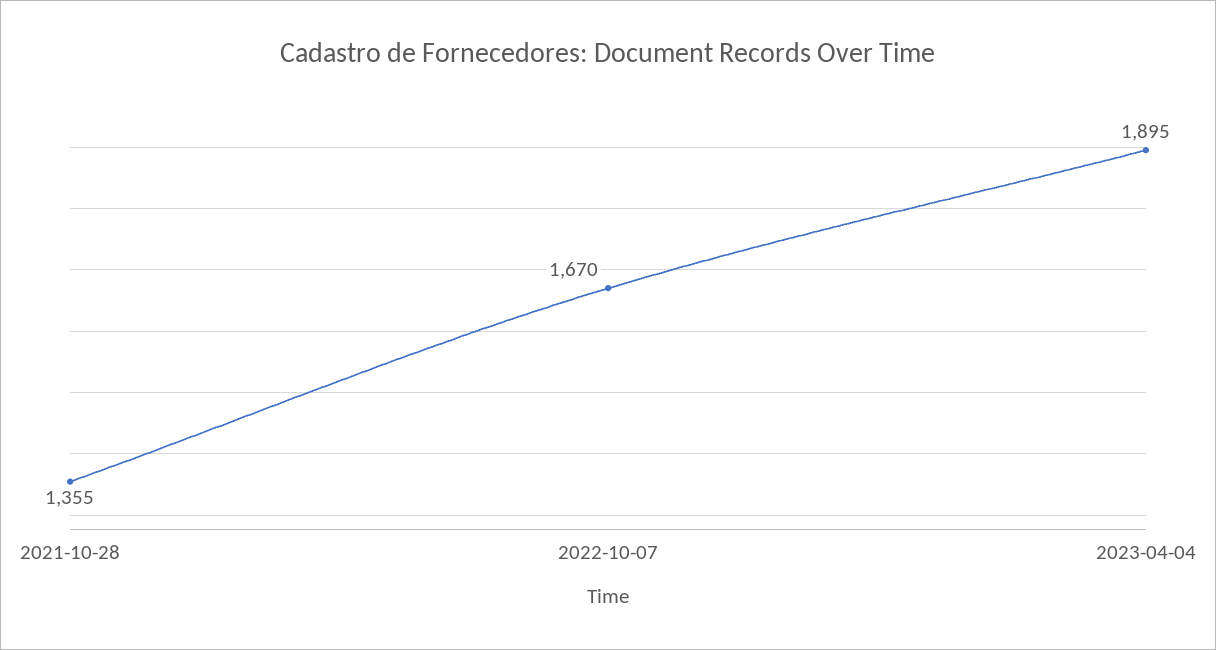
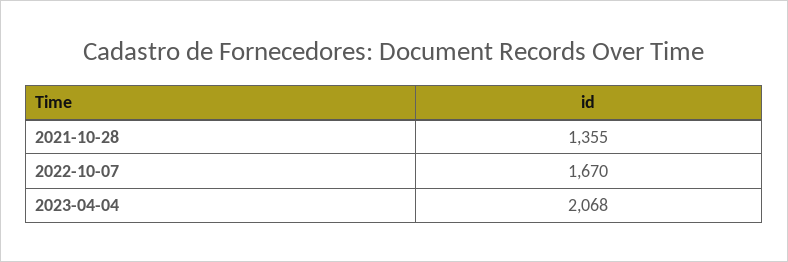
2023-04-04: 1895 -> 2068

